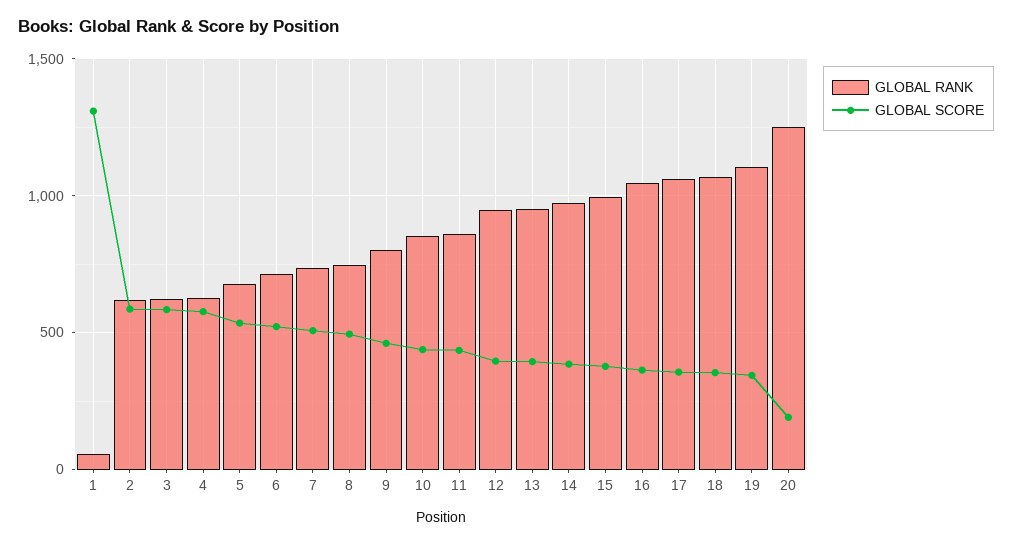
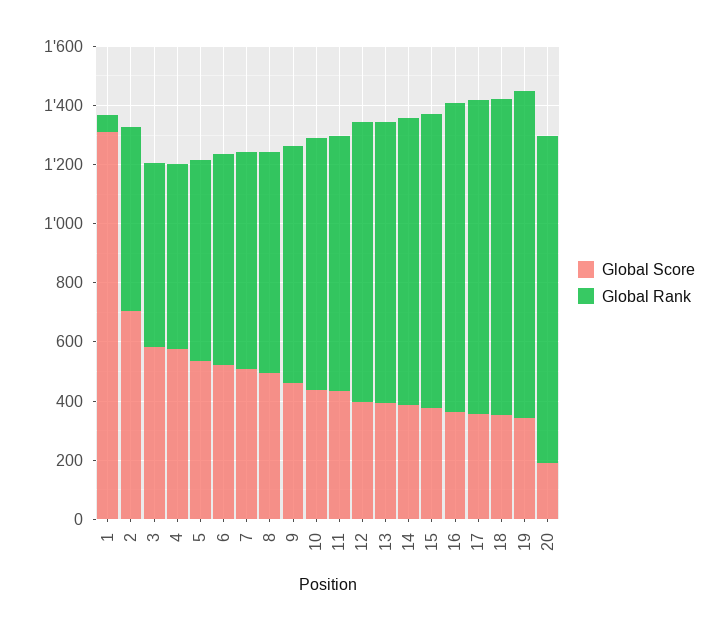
GLOBAL SCORE, 2: 600 -> 700
GLOBAL RANK, 20: 1250 -> 1100

